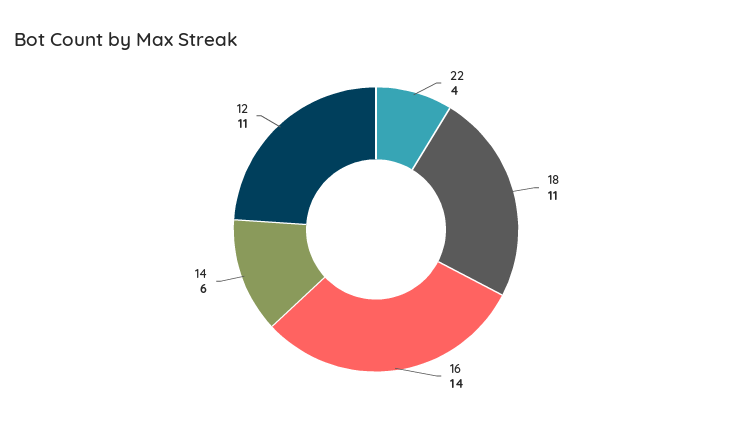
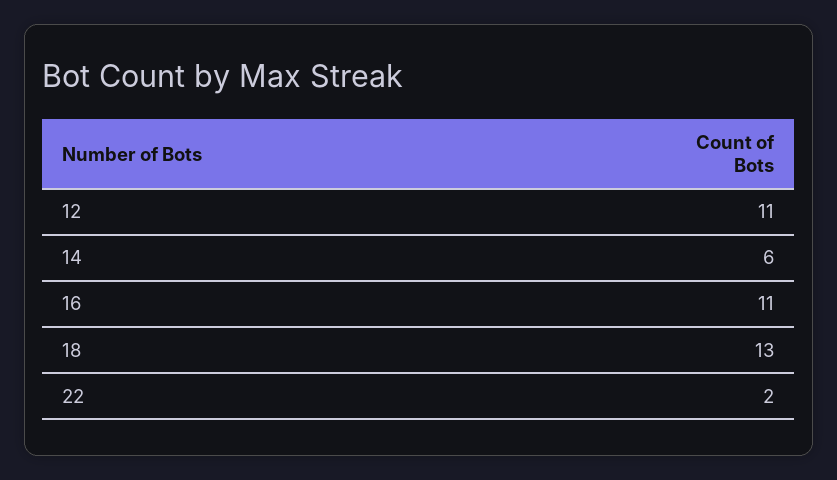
22: 4 -> 2
18: 11 -> 13
16: 14 -> 11

